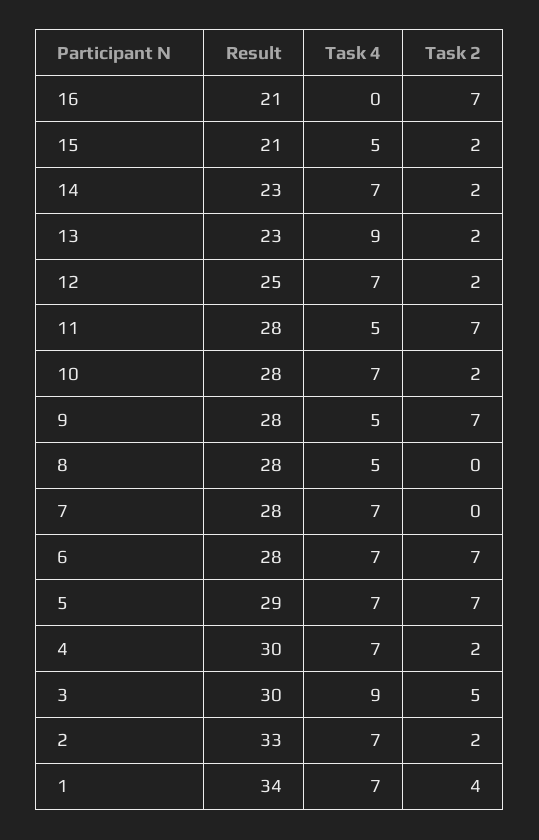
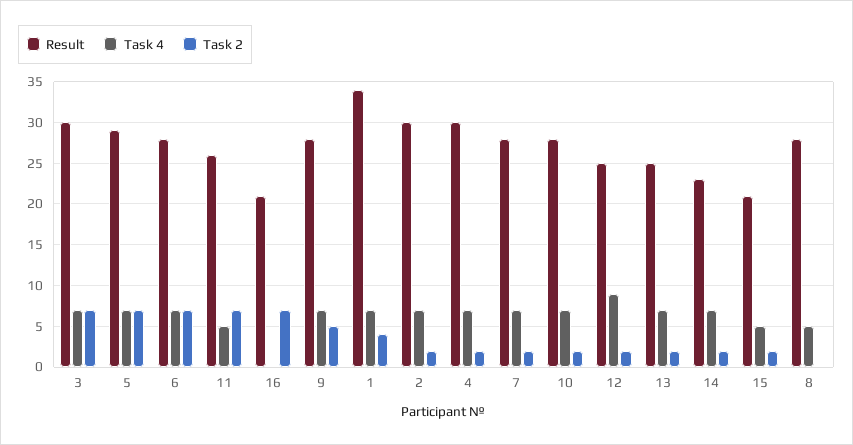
Result, 13: 23 -> 25
Task 4, 13: 9 -> 7
Task 4, 12: 7 -> 9
Result, 11: 28 -> 26
Task 4, 9: 5 -> 7
Task 2, 9: 7 -> 5
Task 2, 7: 0 -> 2
Task 4, 3: 9 -> 7
Task 2, 3: 5 -> 7
Result, 2: 33 -> 30

